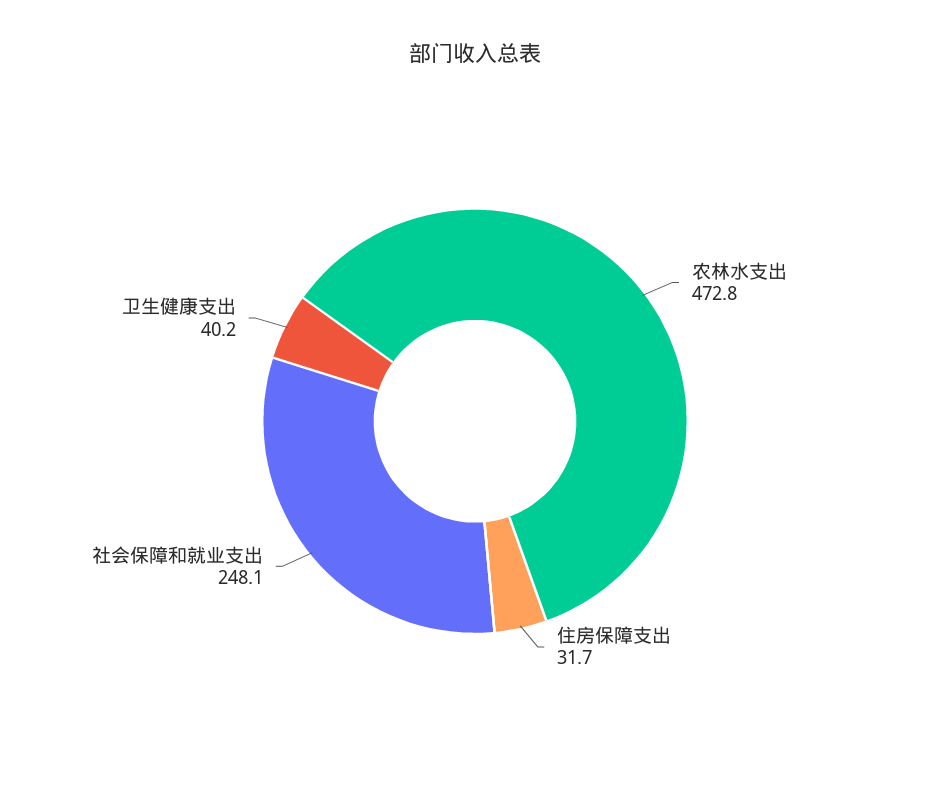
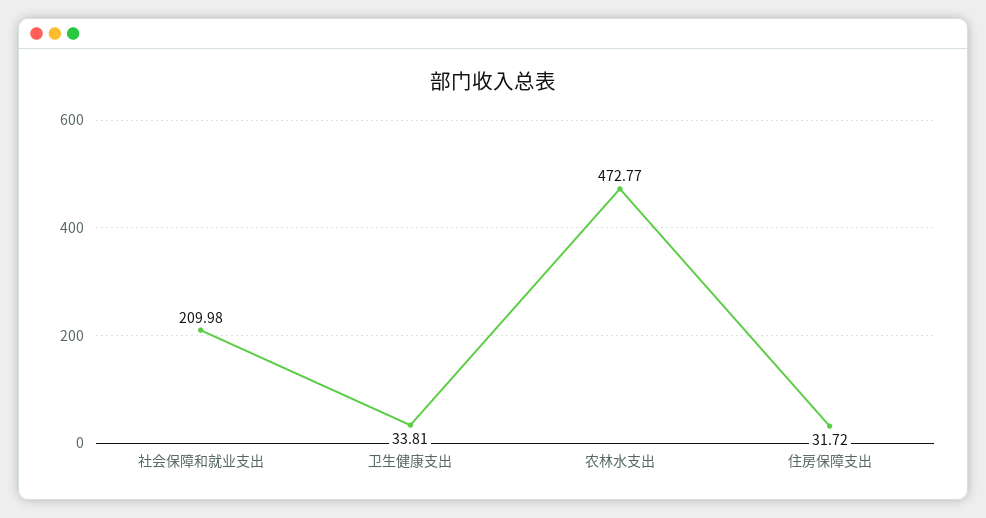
社会保障和就业支出: 248.1 -> 209.98
卫生健康支出: 40.2 -> 33.81

